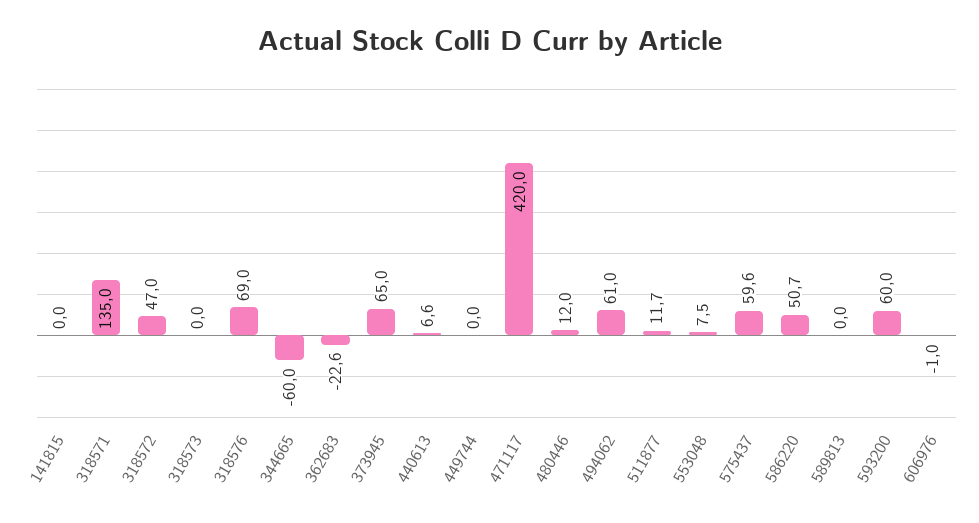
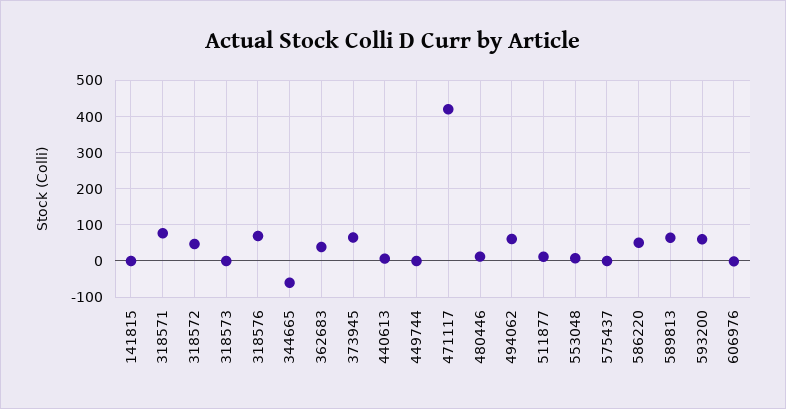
318571: 135 -> 80
362683: -22.6 -> 40
575437: 59.6 -> 0
589813: 0 -> 60

